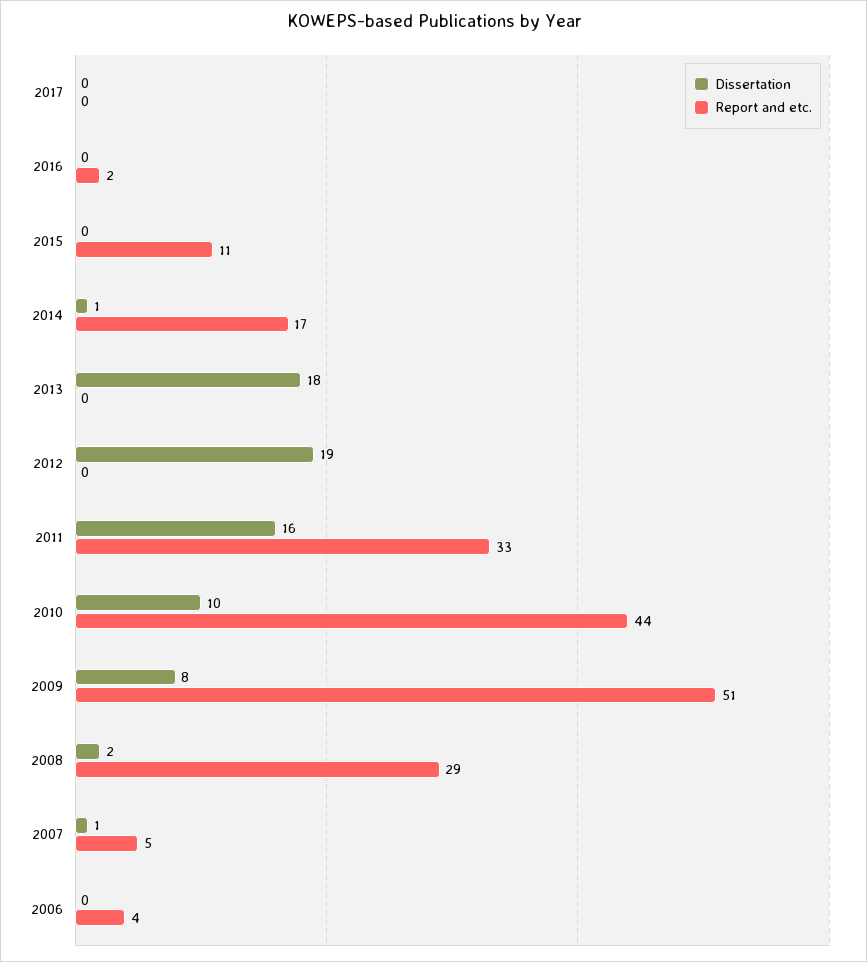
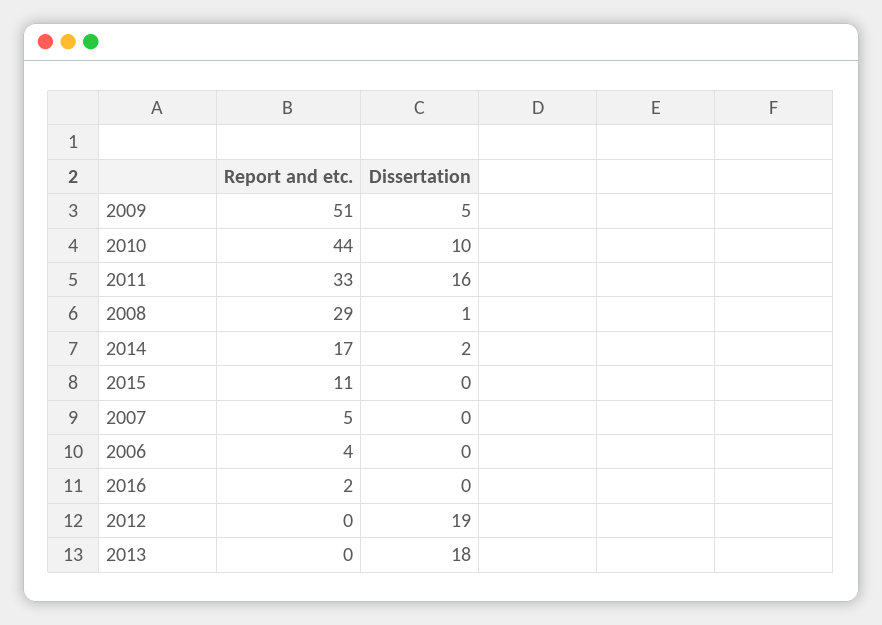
Dissertation, 2017: 0 -> none
Report and etc., 2017: 0 -> none
Dissertation, 2014: 1 -> 2
Dissertation, 2009: 8 -> 5
Dissertation, 2008: 2 -> 1
Dissertation, 2007: 1 -> 0

